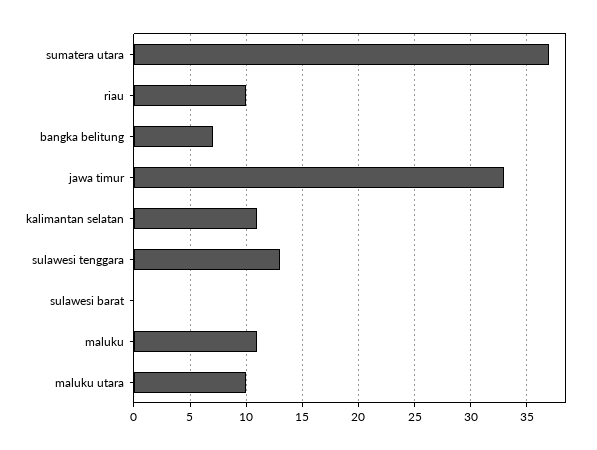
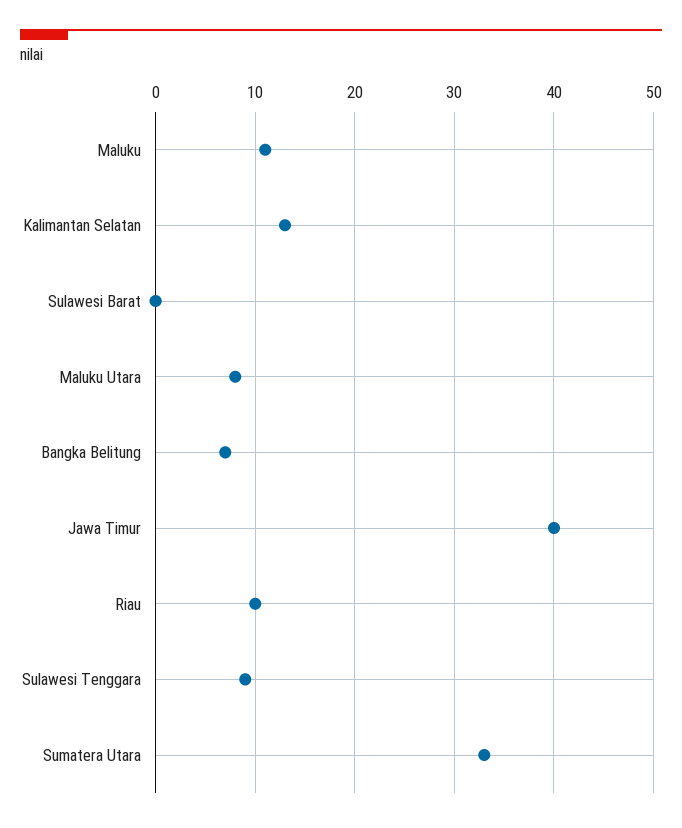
sumatera utara: 37 -> 33
jawa timur: 33 -> 40
kalimantan selatan: 11 -> 13
sulawesi tenggara: 13 -> 9
maluku utara: 10 -> 8

